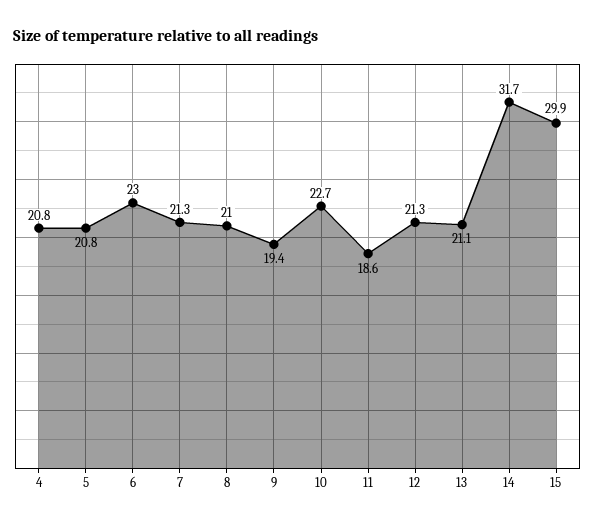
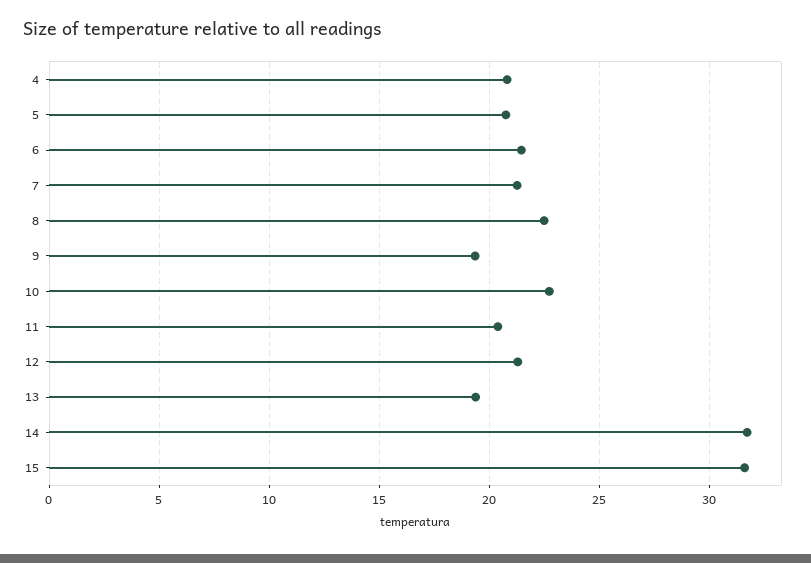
6: 23 -> 21.5
8: 21 -> 22.5
11: 18.6 -> 20.5
13: 21.1 -> 19.5
15: 29.9 -> 31.5

